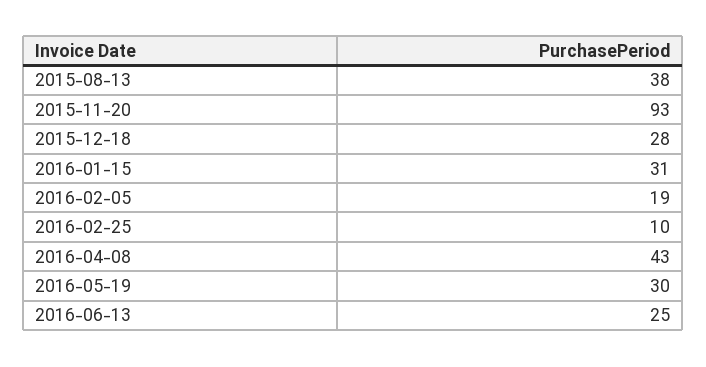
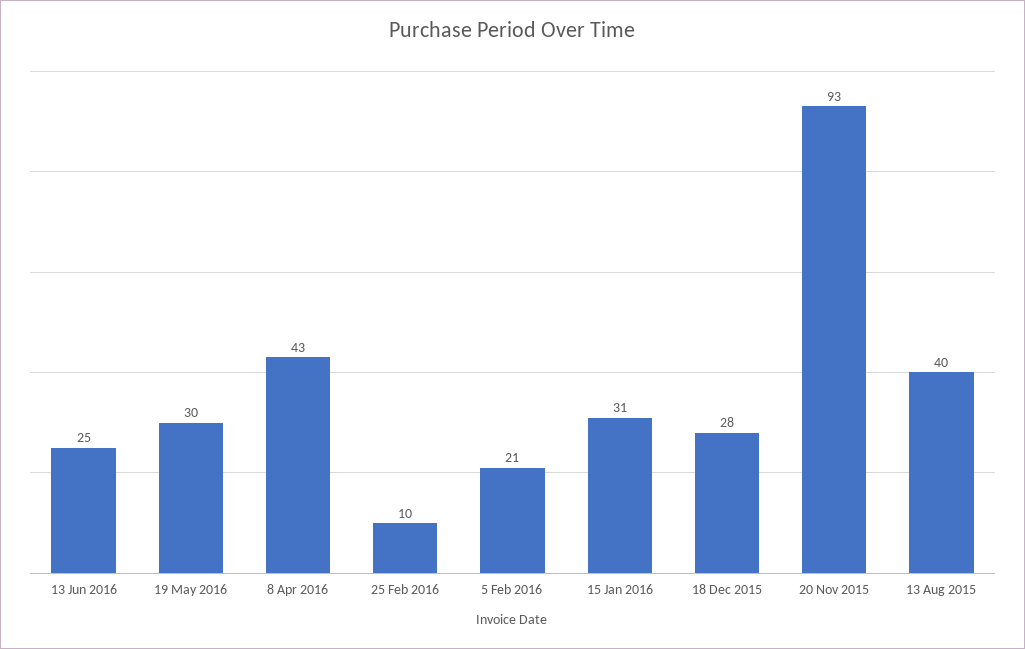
2015-08-13: 38 -> 40
2016-02-05: 19 -> 21

